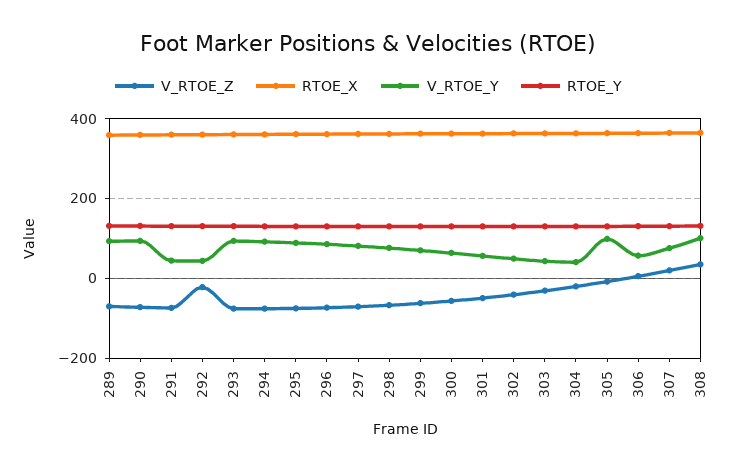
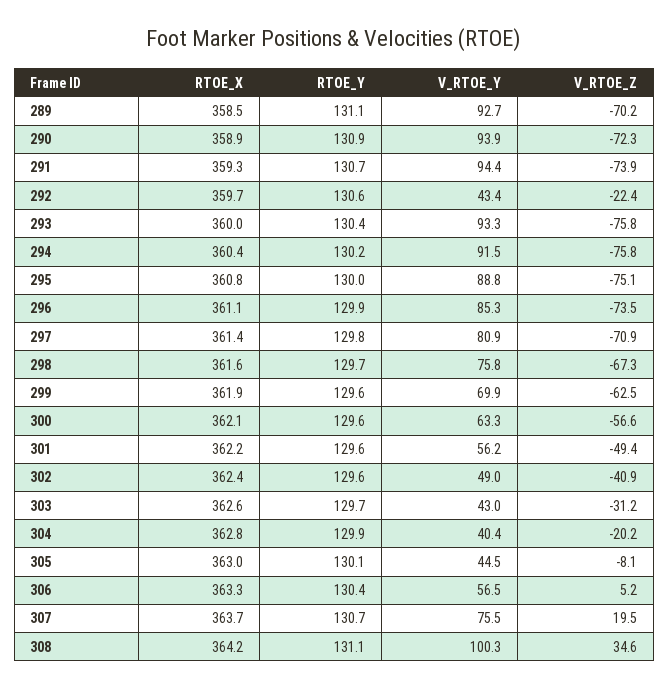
V_RTOE_Y, 291: 40 -> 94.4
V_RTOE_Y, 305: 100 -> 44.5

